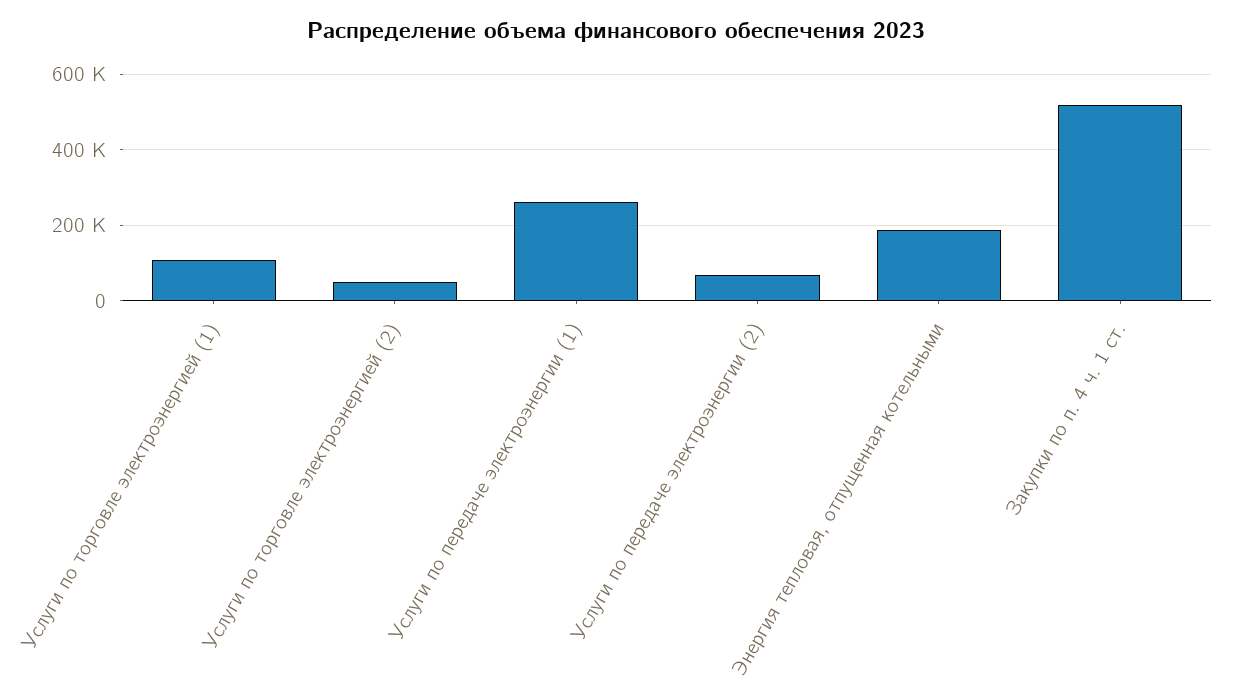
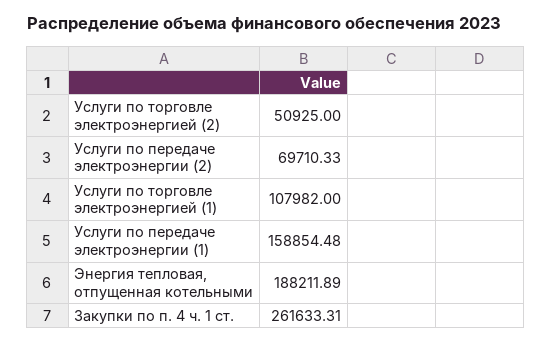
Услуги по передаче электроэнергии (1): 260000 -> 158854.48
Закупки по п. 4 ч. 1 ст.: 520000 -> 261633.31

